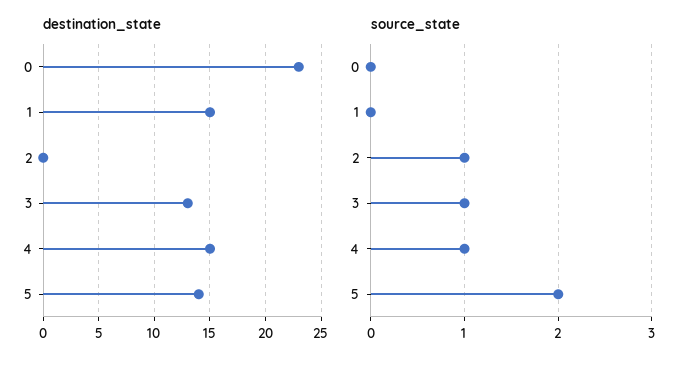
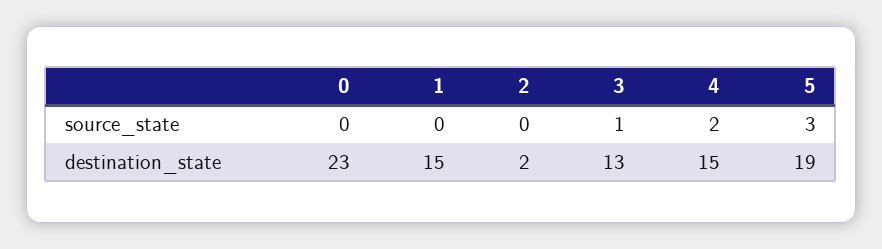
destination_state, 2: 0 -> 2
destination_state, 5: 14 -> 19
source_state, 2: 1 -> 0
source_state, 4: 1 -> 2
source_state, 5: 2 -> 3

